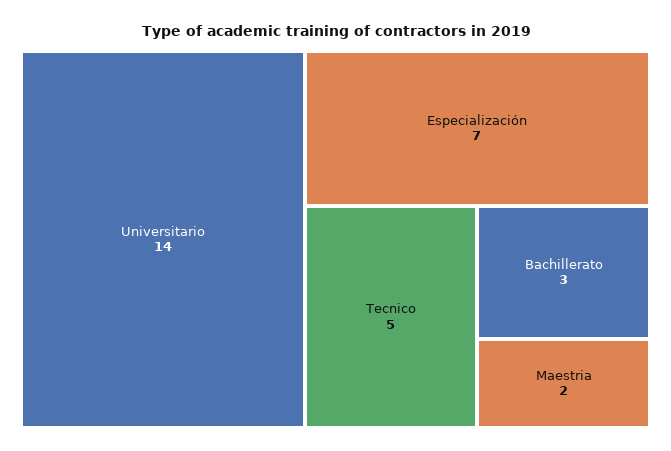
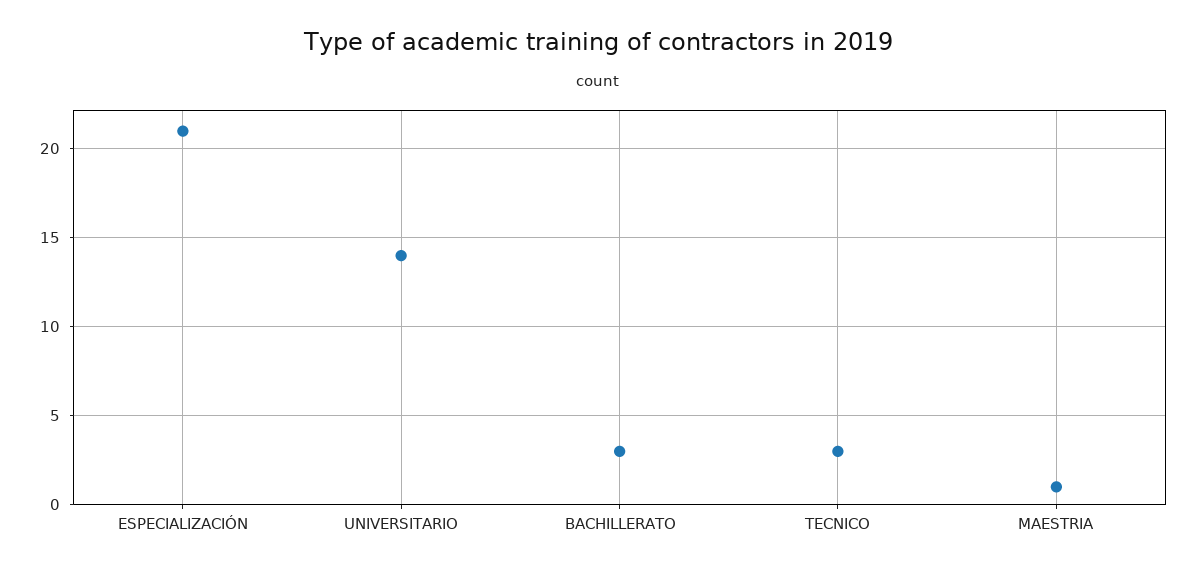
Especialización: 7 -> 21
Tecnico: 5 -> 3
Maestria: 2 -> 1

